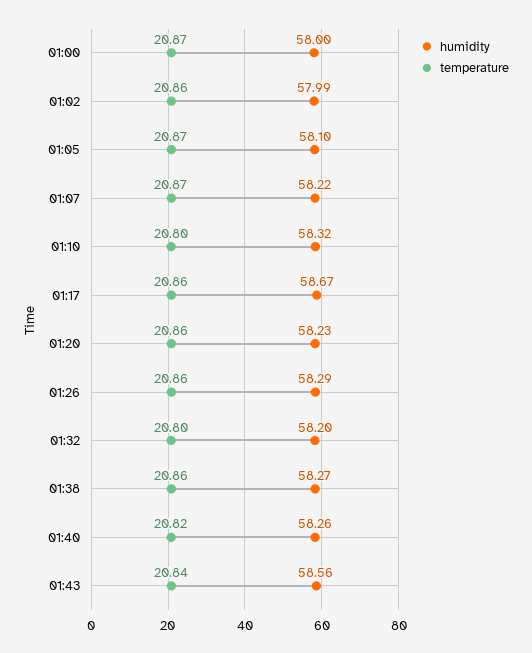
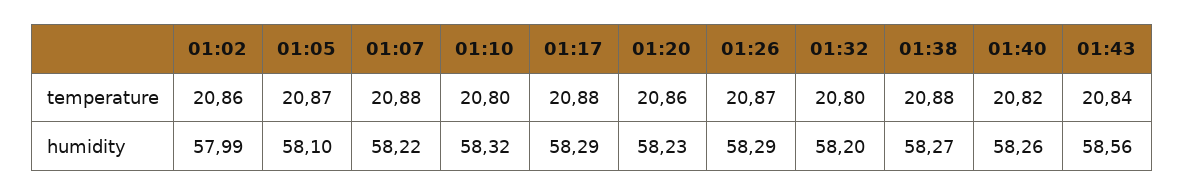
humidity, 01:00: 58 -> none
temperature, 01:00: 20.87 -> none
temperature, 01:07: 20.87 -> 20.88
humidity, 01:17: 58.67 -> 58.29
temperature, 01:17: 20.86 -> 20.88
temperature, 01:26: 20.86 -> 20.87
temperature, 01:38: 20.86 -> 20.88

